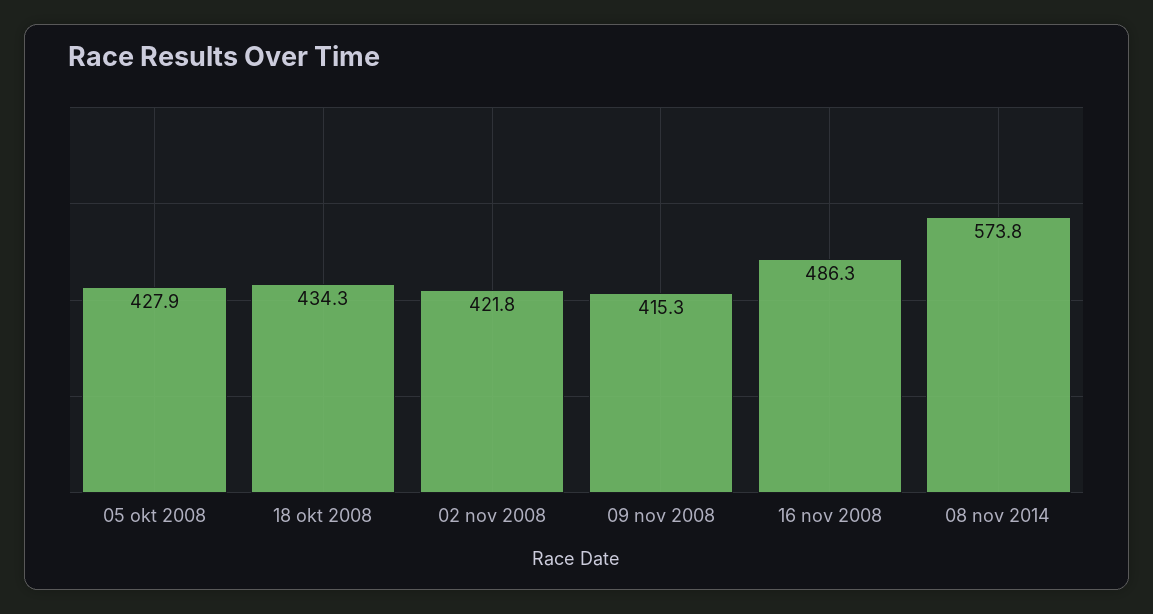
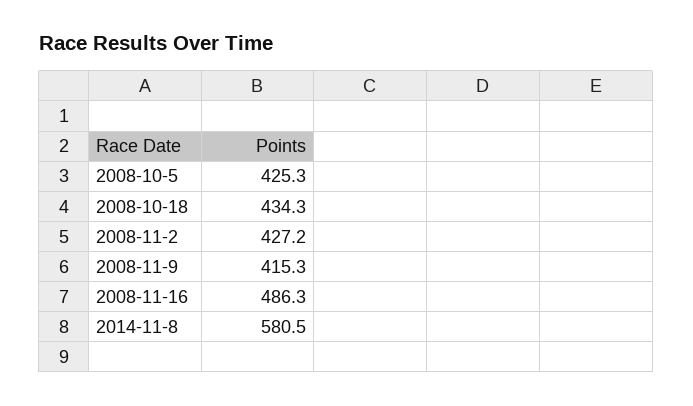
05 okt 2008: 427.9 -> 425.3
02 nov 2008: 421.8 -> 427.2
08 nov 2014: 573.8 -> 580.5

